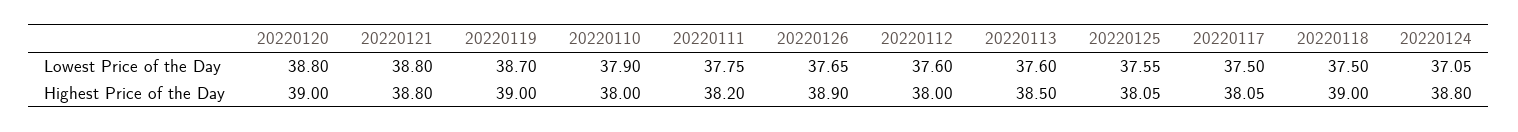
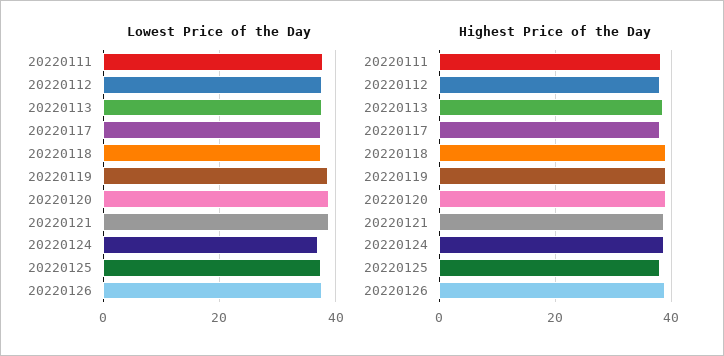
Lowest Price of the Day, 20220110: 37.9 -> none
Highest Price of the Day, 20220110: 38 -> none

